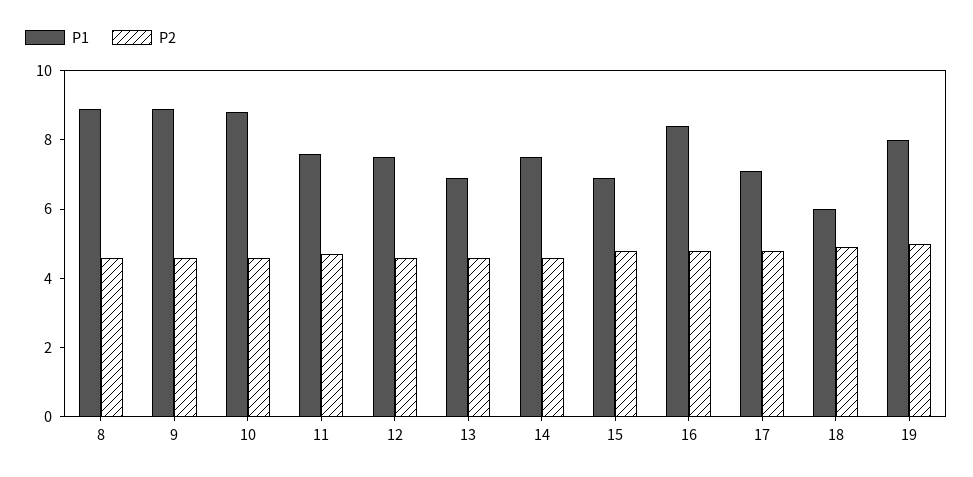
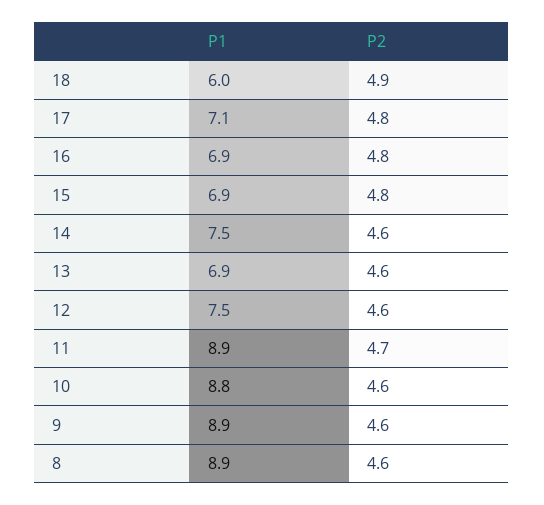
P1, 11: 7.5 -> 8.9
P1, 16: 8.5 -> 6.9
P1, 19: 8 -> none
P2, 19: 5 -> none

